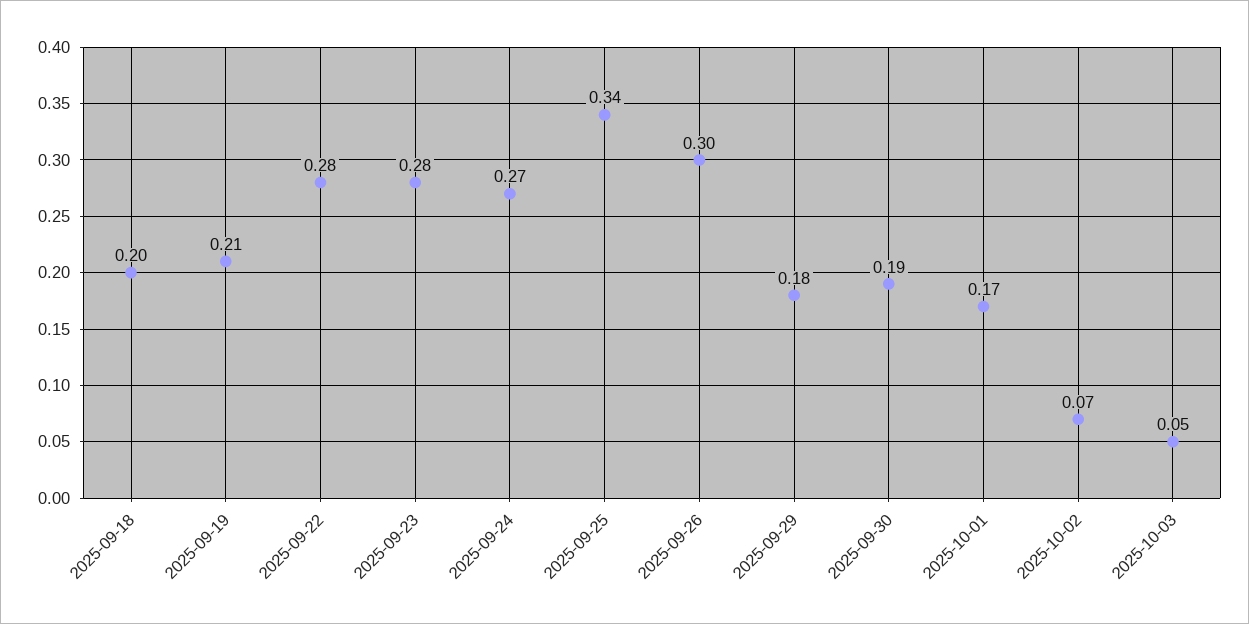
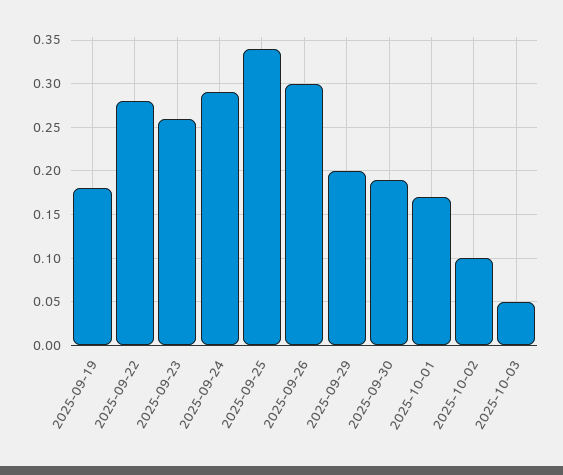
2025-09-18: 0.2 -> none
2025-09-19: 0.21 -> 0.18
2025-09-23: 0.28 -> 0.26
2025-09-24: 0.27 -> 0.29
2025-09-29: 0.18 -> 0.2
2025-10-02: 0.07 -> 0.1

